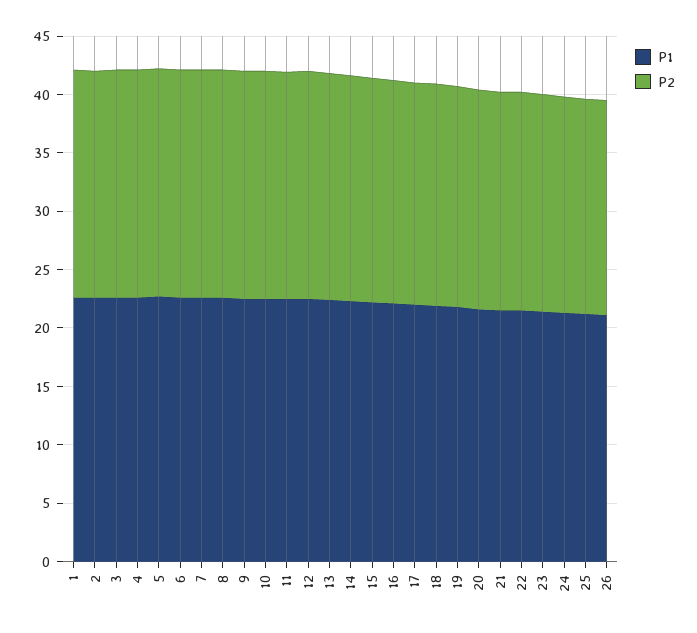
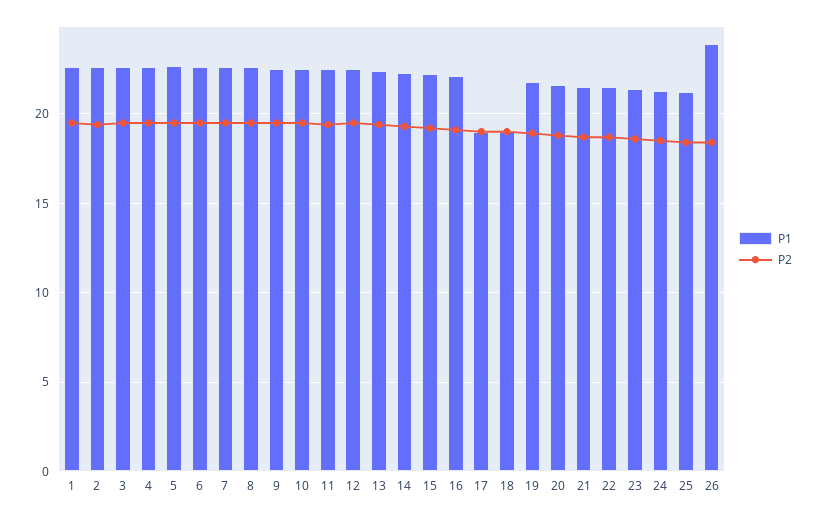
P1, 17: 22 -> 19
P1, 18: 22 -> 19
P1, 26: 21 -> 24

